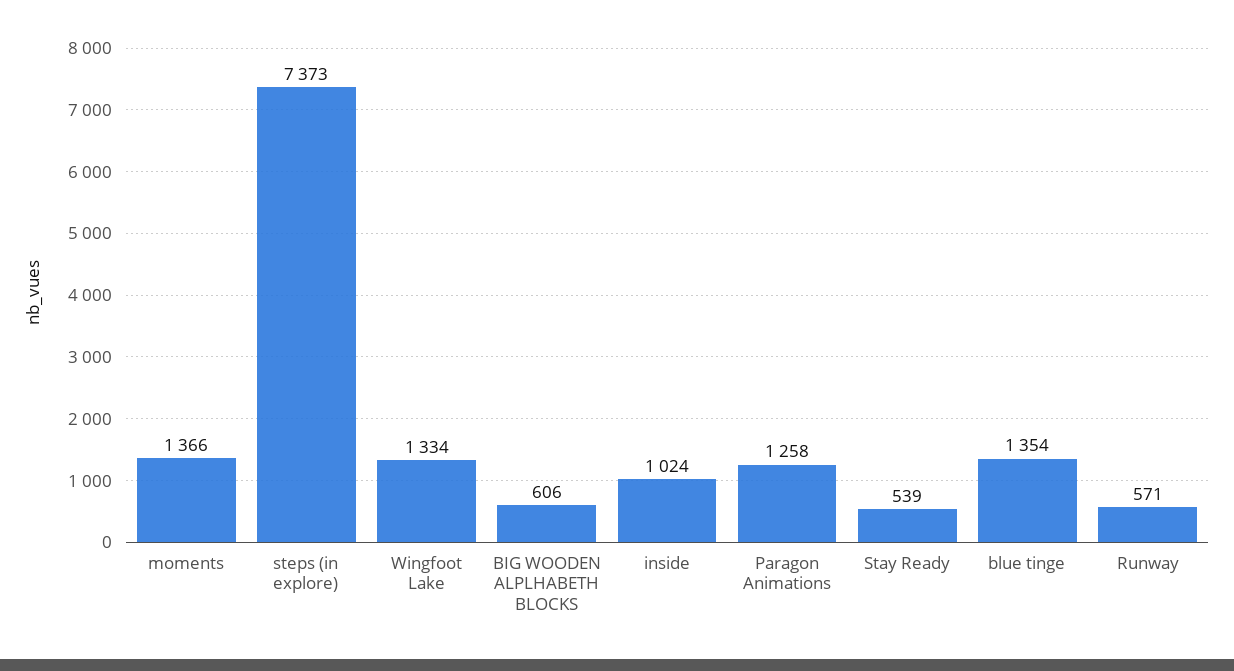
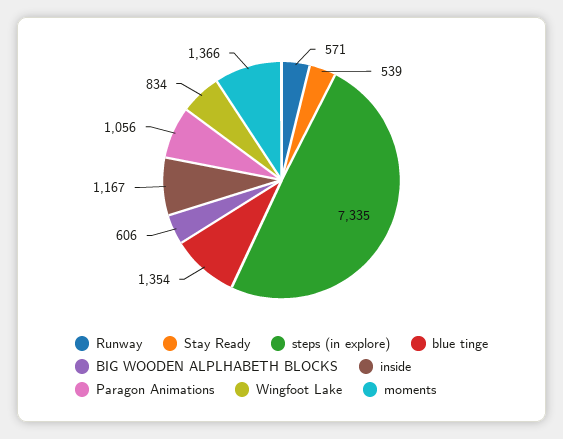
steps (in explore): 7373 -> 7335
Wingfoot Lake: 1334 -> 834
inside: 1024 -> 1167
Paragon Animations: 1258 -> 1056

